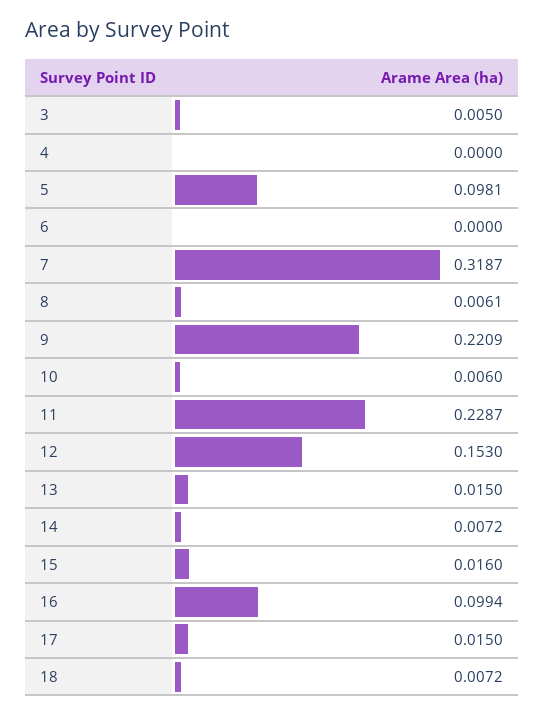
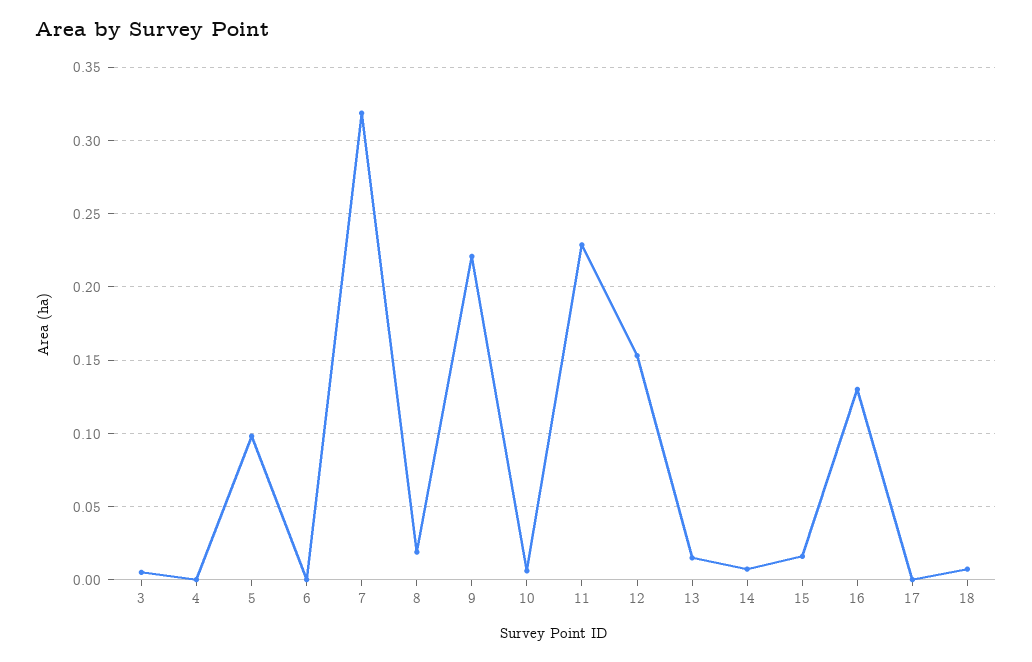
8: 0.0061 -> 0.02
16: 0.0994 -> 0.13
17: 0.015 -> 0

